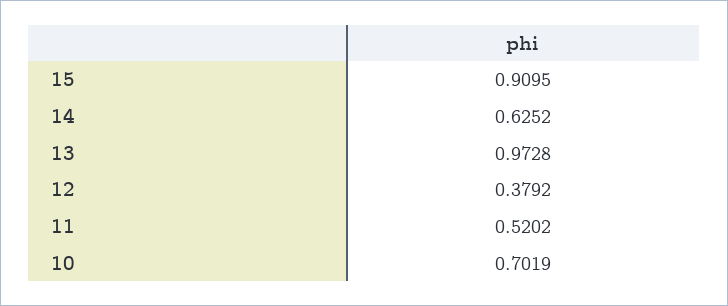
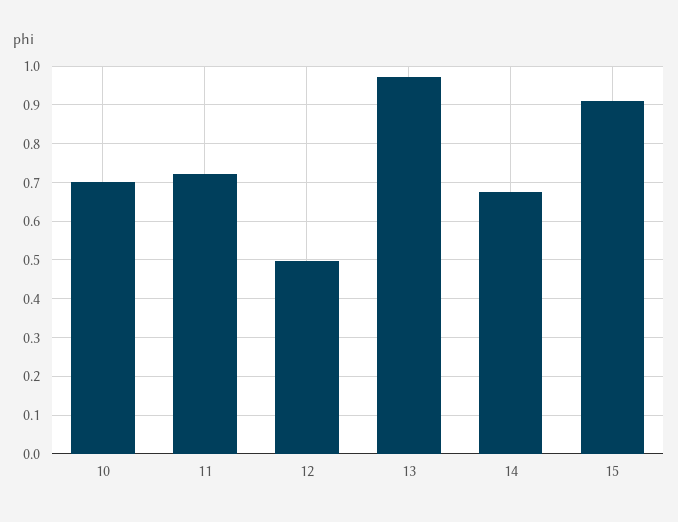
14: 0.6252 -> 0.68
12: 0.3792 -> 0.5
11: 0.5202 -> 0.72

